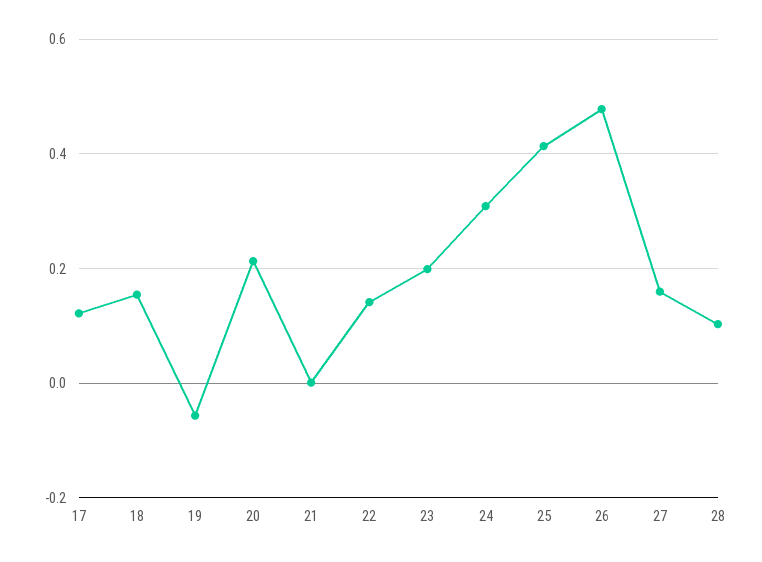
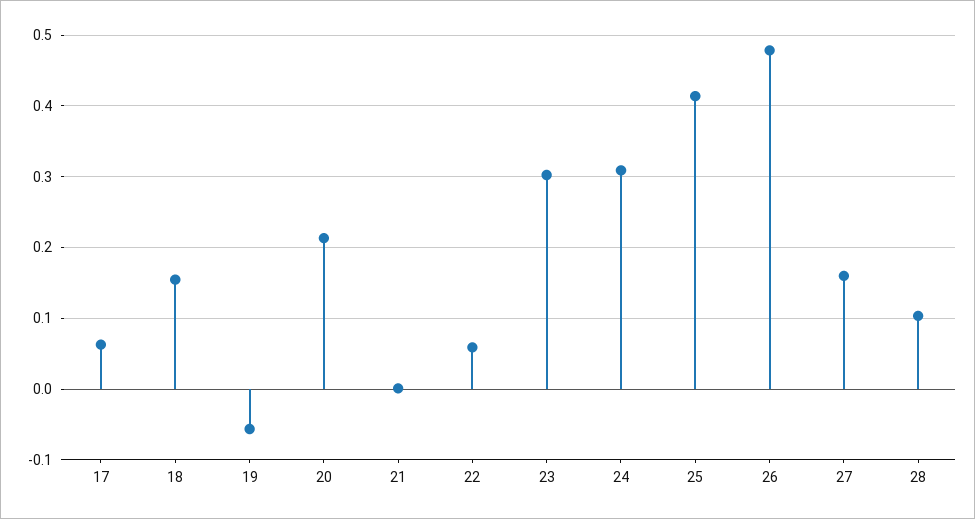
17: 0.12 -> 0.06
22: 0.14 -> 0.06
23: 0.2 -> 0.3

